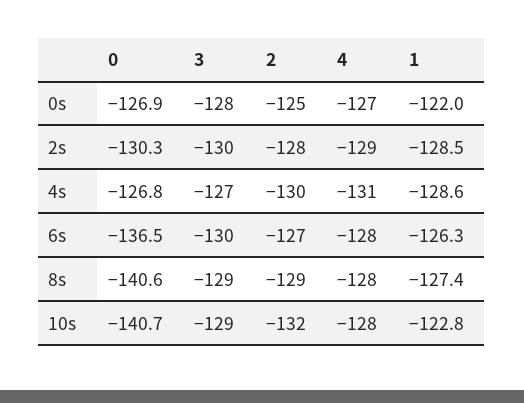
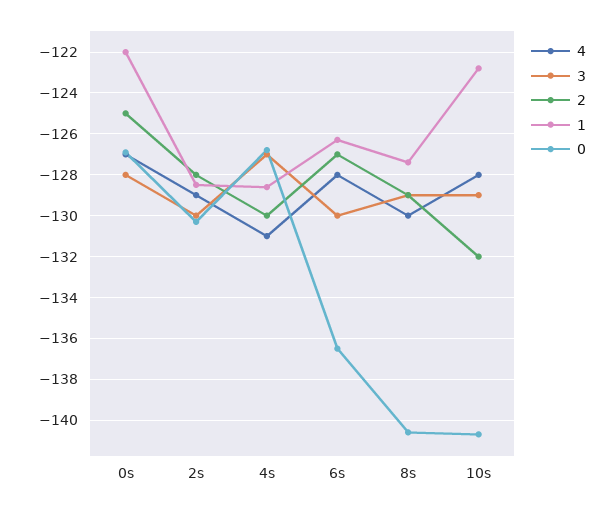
4, 8s: -128 -> -130

